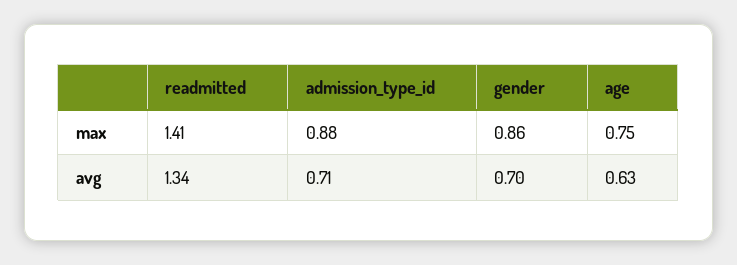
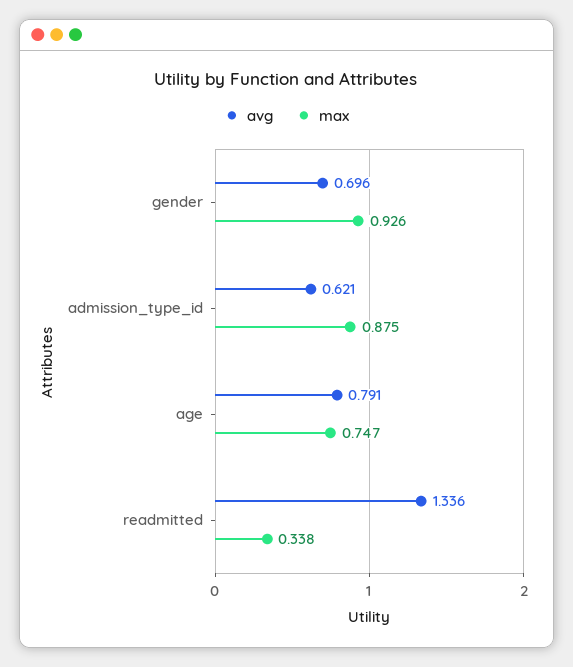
max, readmitted: 1.41 -> 0.338
max, gender: 0.86 -> 0.926
avg, admission_type_id: 0.71 -> 0.621
avg, age: 0.63 -> 0.791

